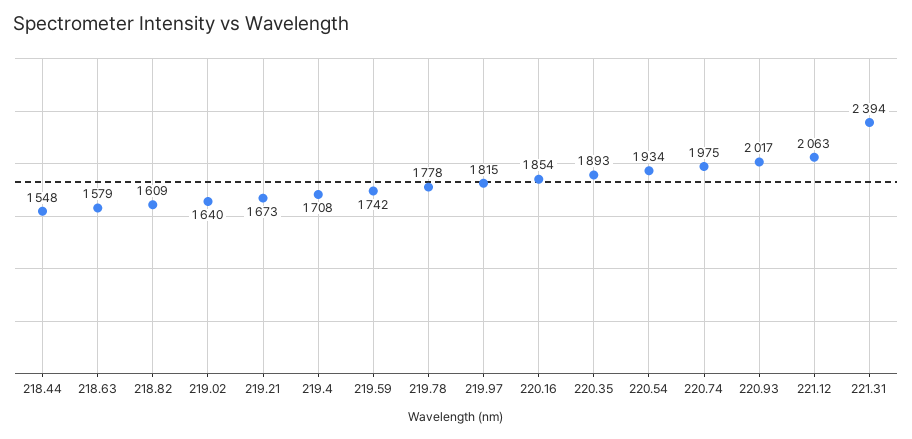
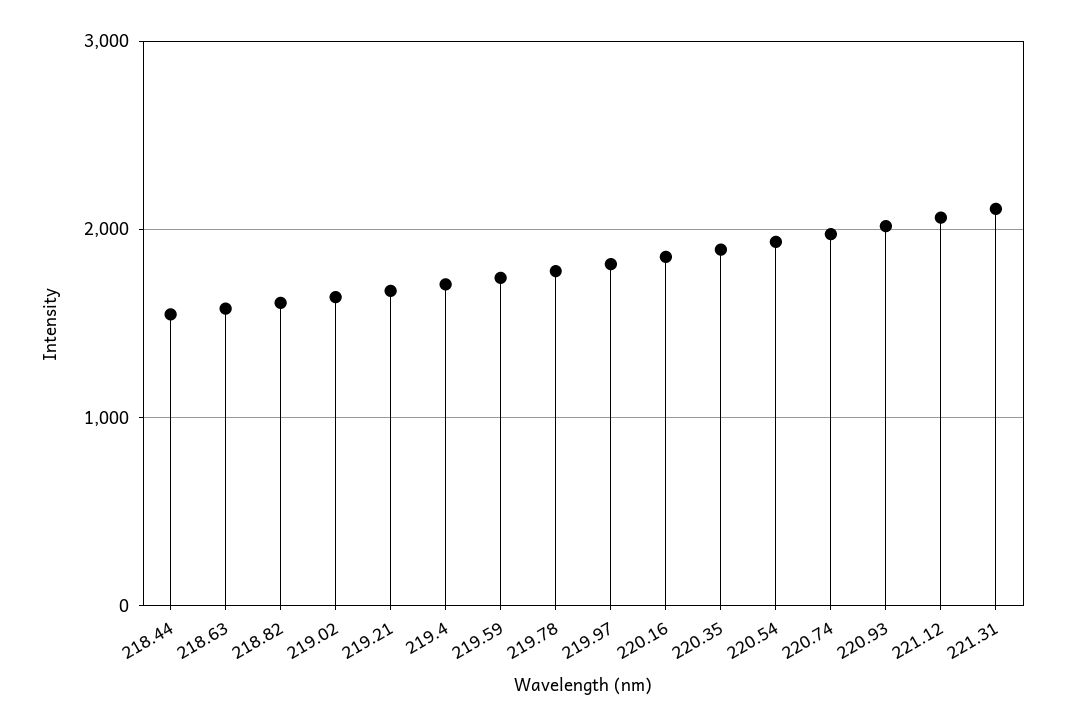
221.31: 2394 -> 2100

